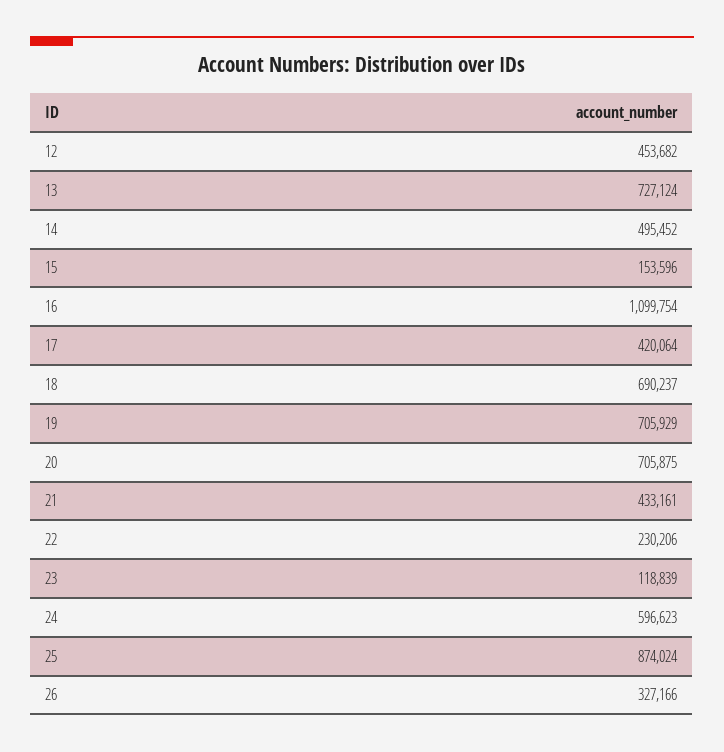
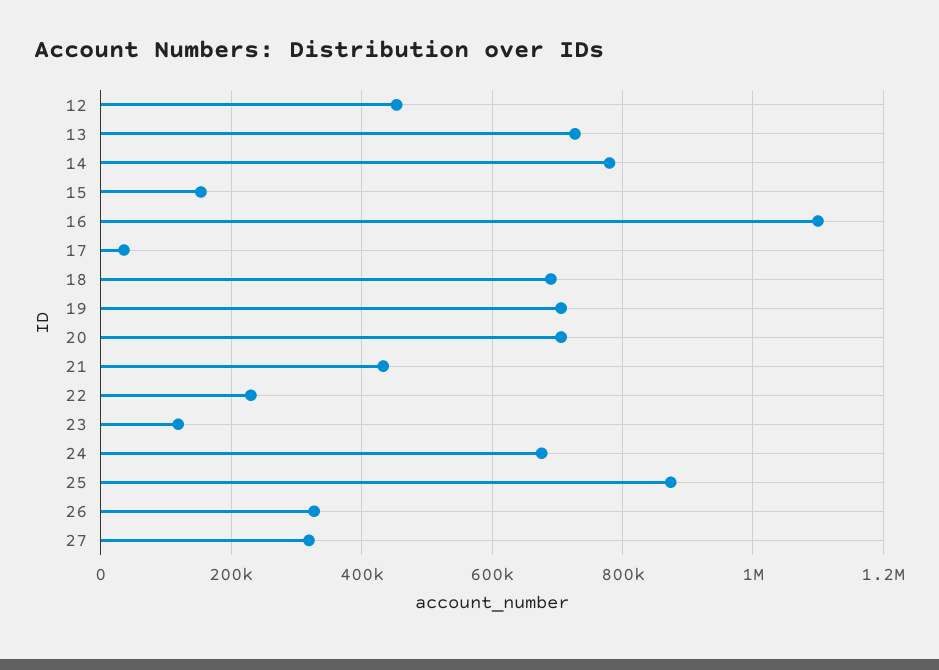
14: 495452 -> 780000
17: 420064 -> 40000
24: 596623 -> 680000
27: none -> 320000

